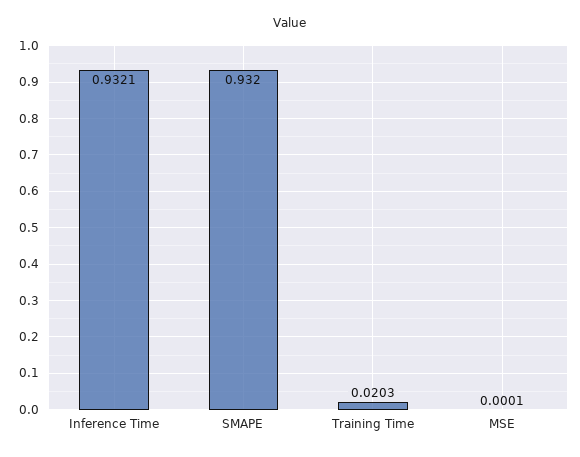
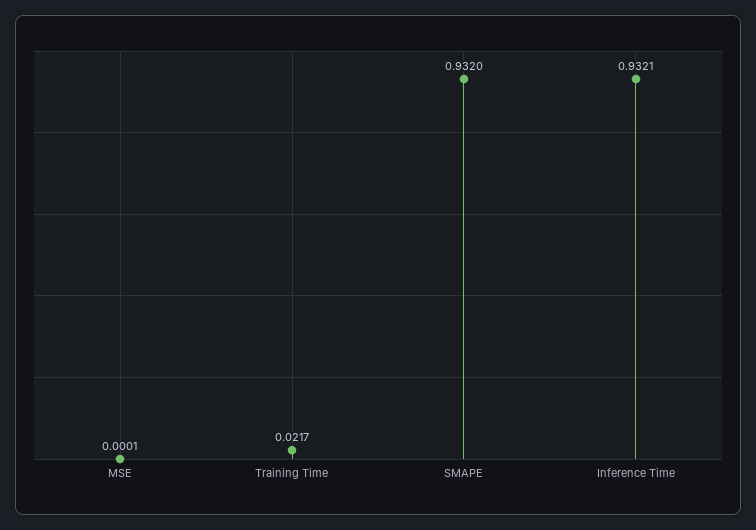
Training Time: 0.0203 -> 0.0217

